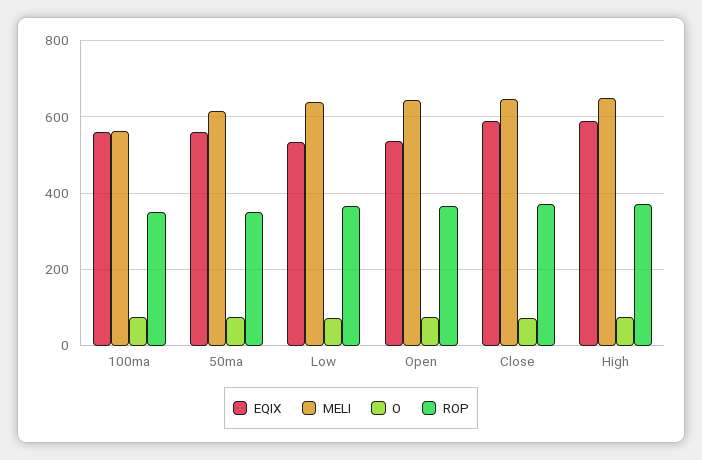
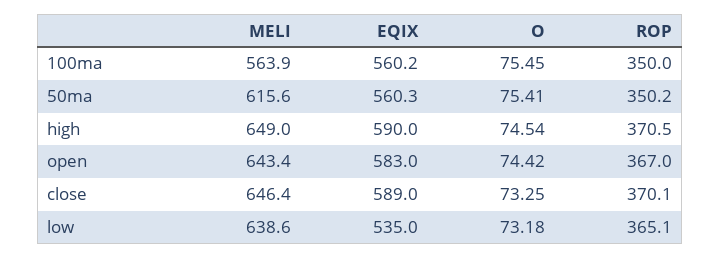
EQIX, Open: 540 -> 583

